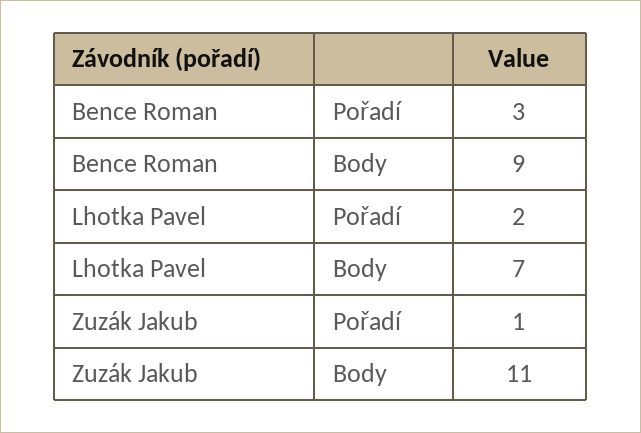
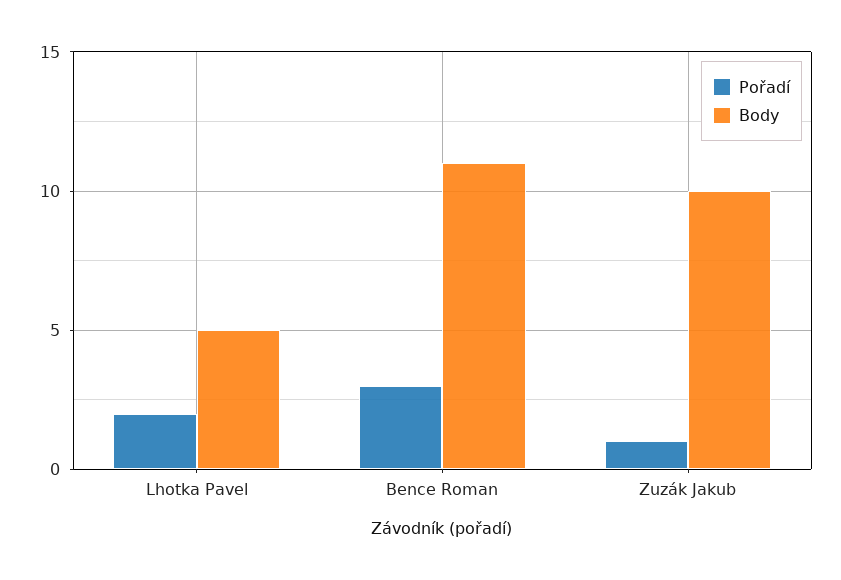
Body, Bence Roman: 9 -> 11
Body, Lhotka Pavel: 7 -> 5
Body, Zuzák Jakub: 11 -> 10

